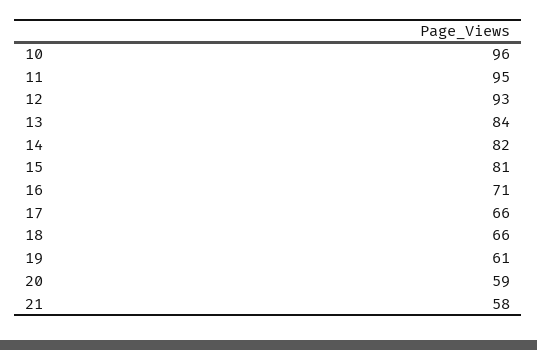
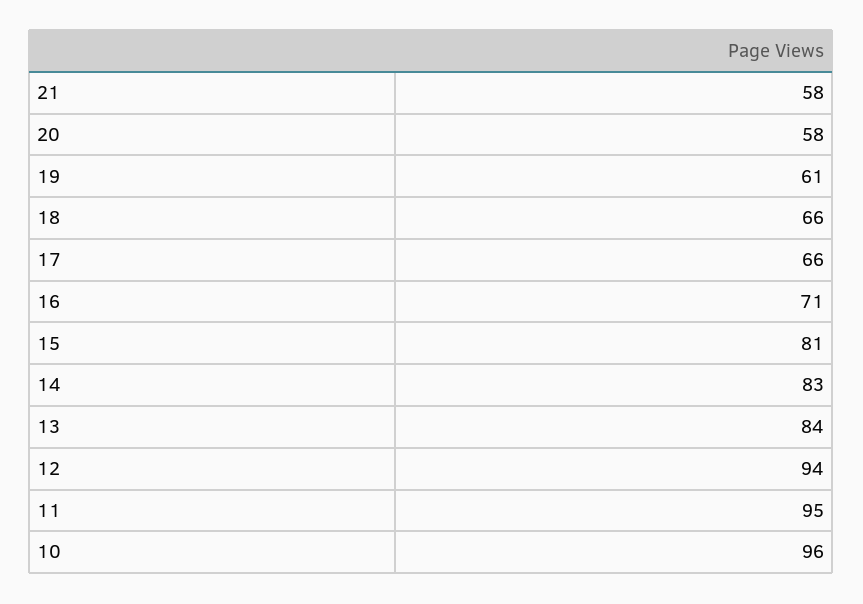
12: 93 -> 94
14: 82 -> 83
20: 59 -> 58

